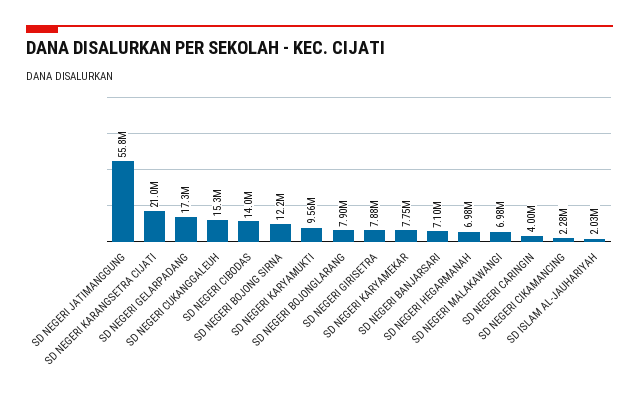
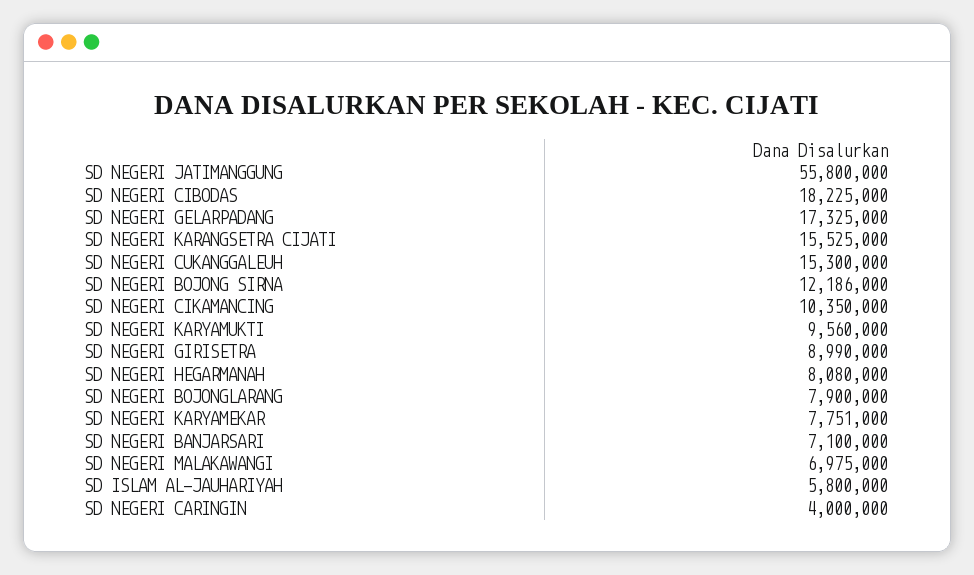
SD NEGERI KARANGSETRA CIJATI: 21000000 -> 15525000
SD NEGERI CIBODAS: 14000000 -> 18225000
SD NEGERI GIRISETRA: 7880000 -> 8990000
SD NEGERI HEGARMANAH: 6980000 -> 8080000
SD NEGERI CIKAMANCING: 2280000 -> 10350000
SD ISLAM AL-JAUHARIYAH: 2030000 -> 5800000

